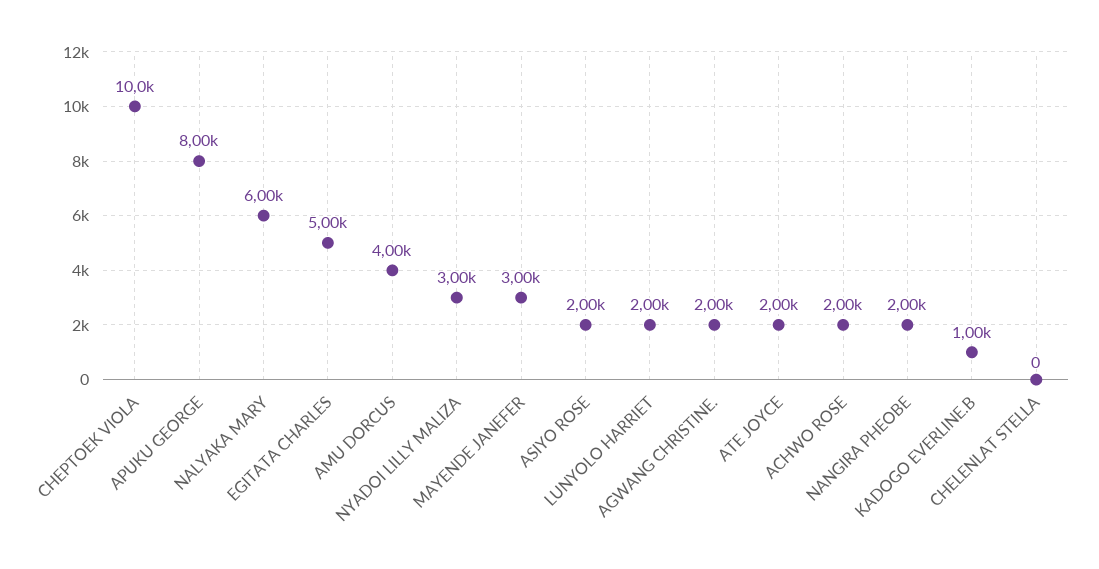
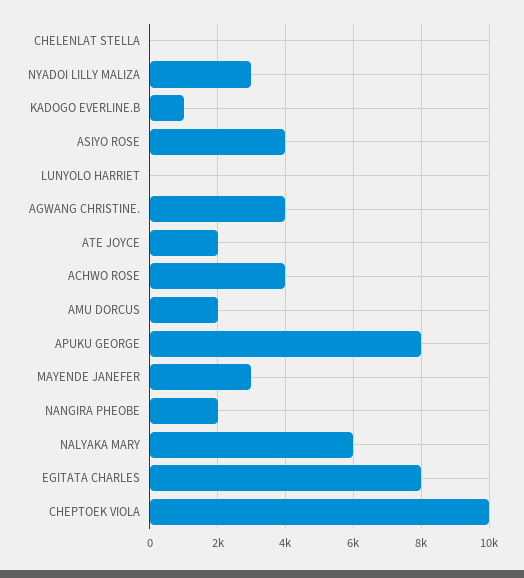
EGITATA CHARLES: 5000 -> 8000
AMU DORCUS: 4000 -> 2000
ASIYO ROSE: 2000 -> 4000
LUNYOLO HARRIET: 2000 -> 0
AGWANG CHRISTINE.: 2000 -> 4000
ACHWO ROSE: 2000 -> 4000

